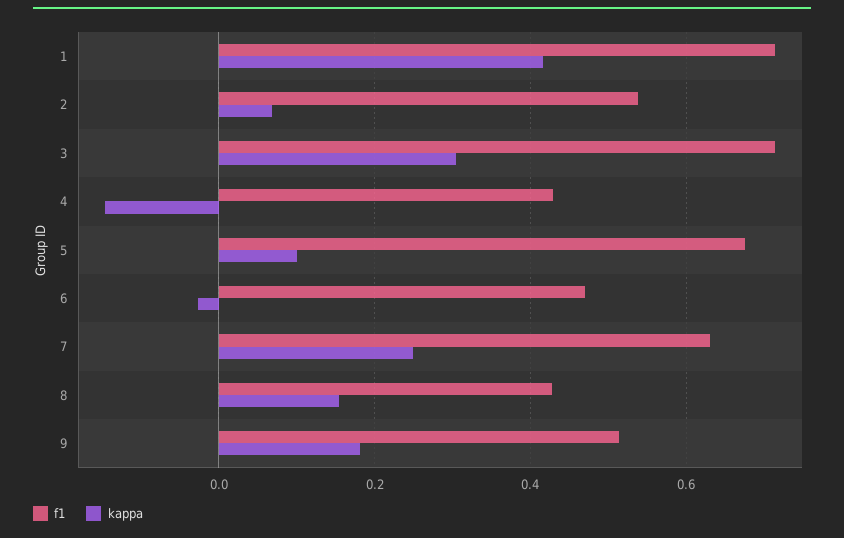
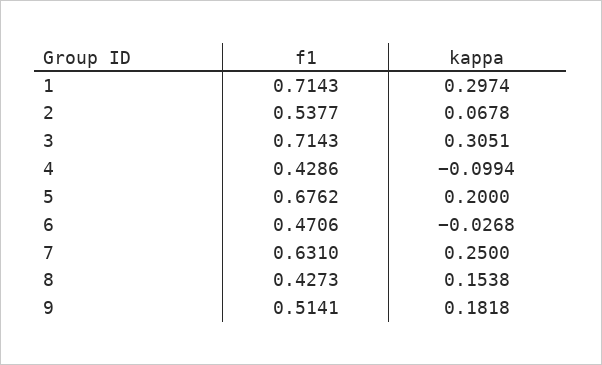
kappa, 1: 0.42 -> 0.2974
kappa, 4: -0.14 -> -0.0994
kappa, 5: 0.1 -> 0.2

